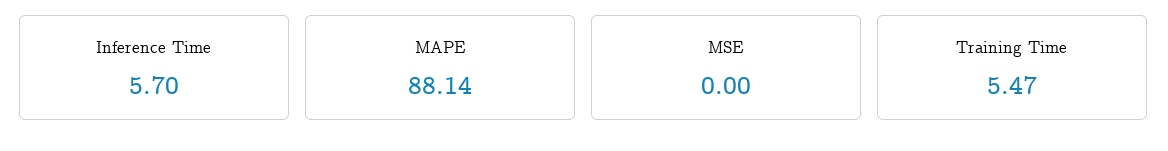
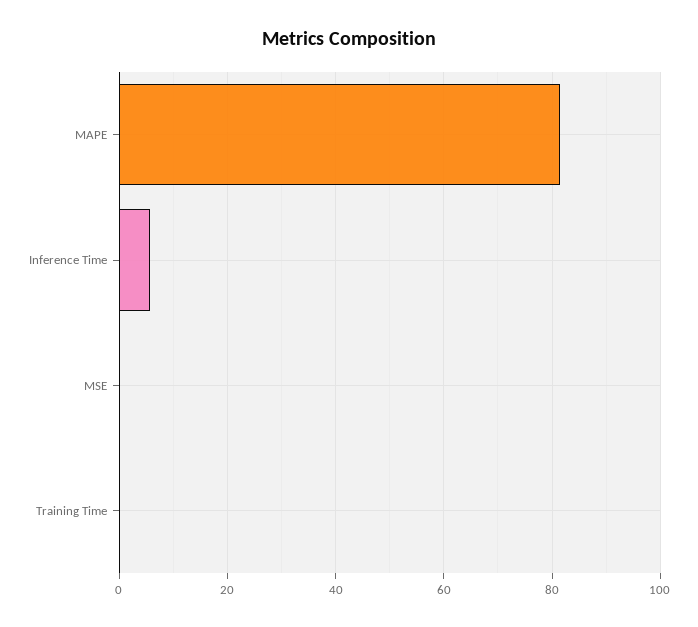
MAPE: 88.14 -> 82
Training Time: 5.47 -> 0

